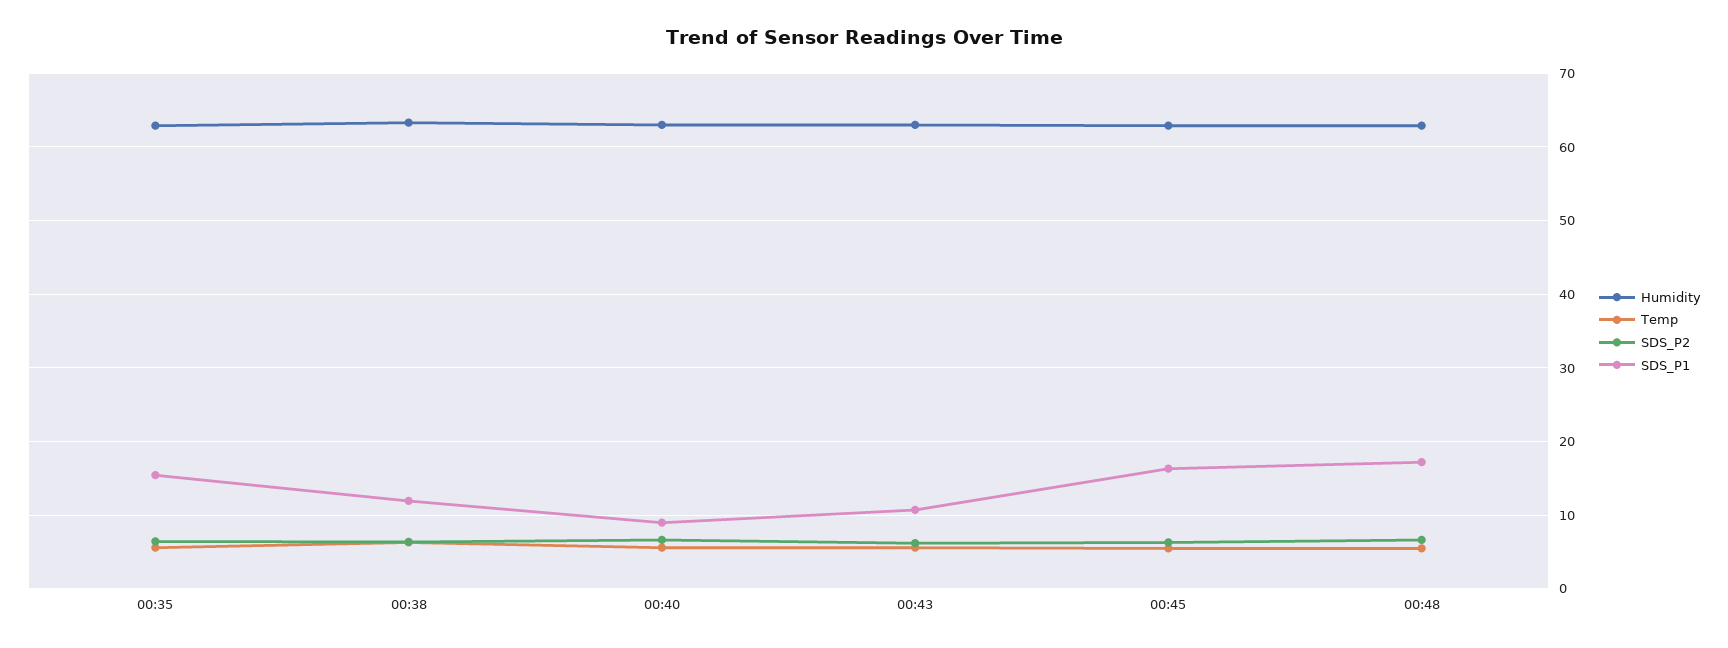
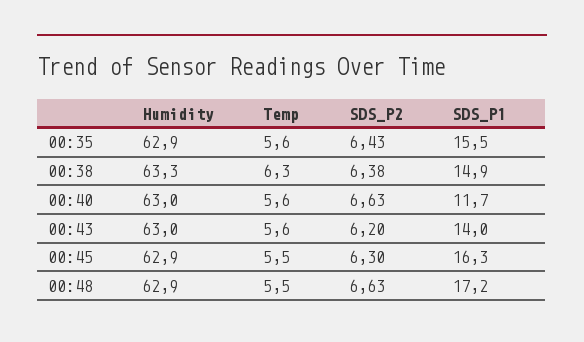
SDS_P1, 00:38: 12 -> 14.9
SDS_P1, 00:40: 9 -> 11.7
SDS_P1, 00:43: 11 -> 14

